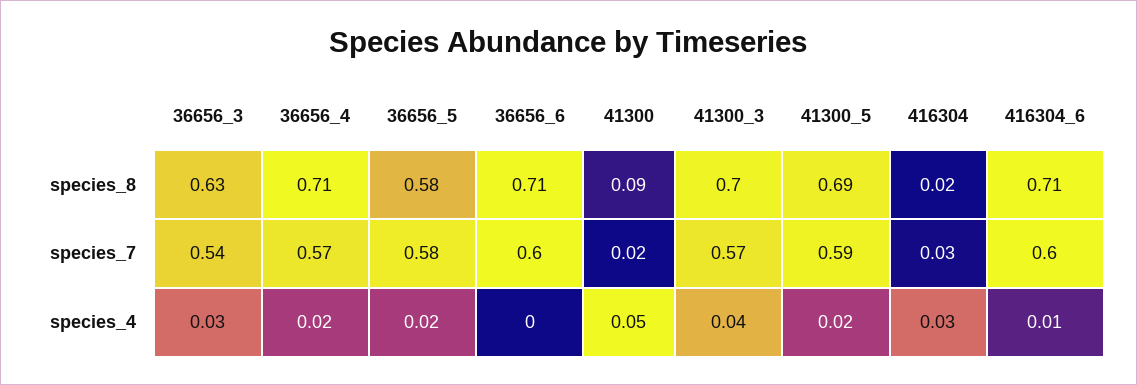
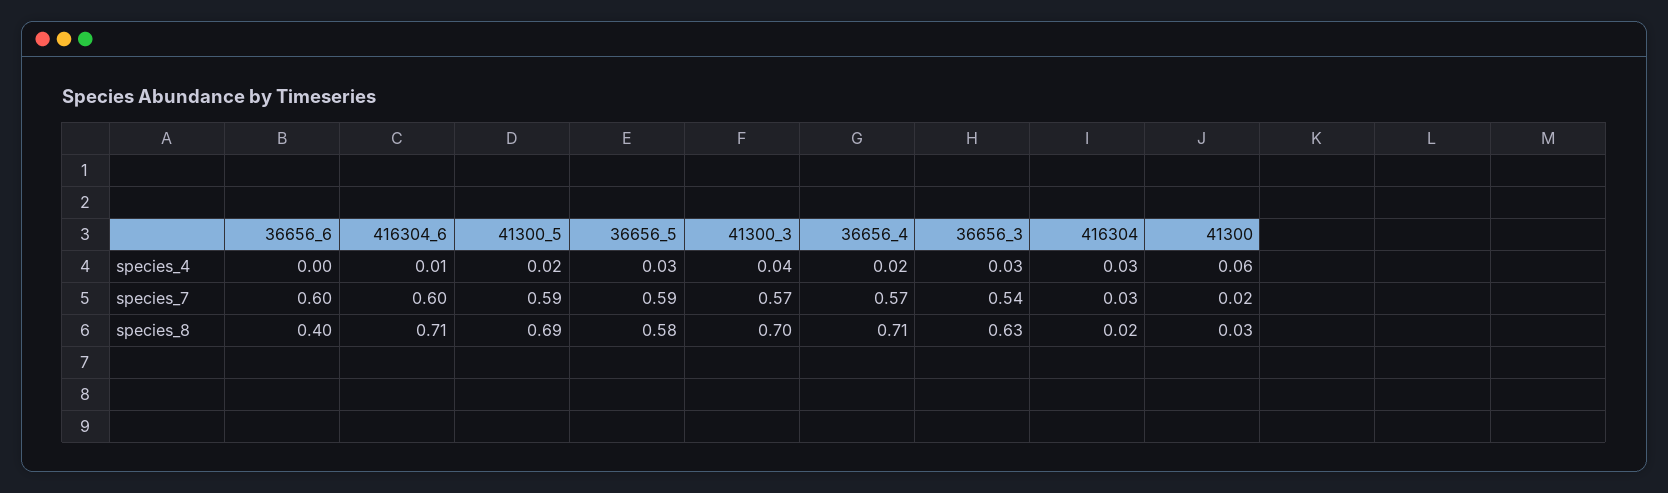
36656_6, species_8: 0.71 -> 0.4
41300, species_8: 0.09 -> 0.03
36656_5, species_7: 0.58 -> 0.59
36656_5, species_4: 0.02 -> 0.03
41300, species_4: 0.05 -> 0.06

